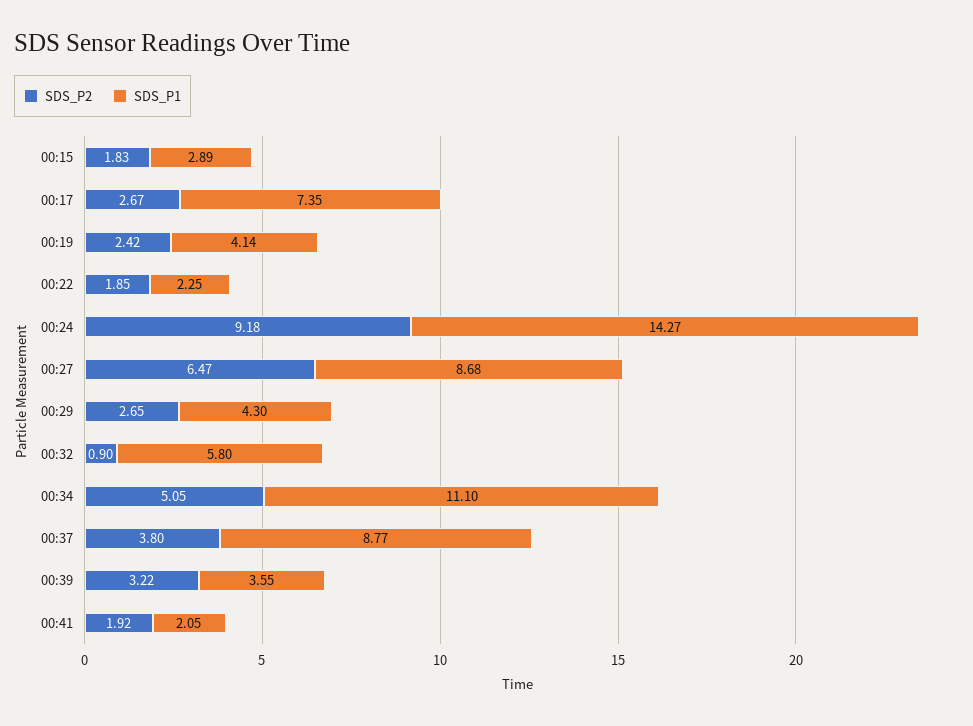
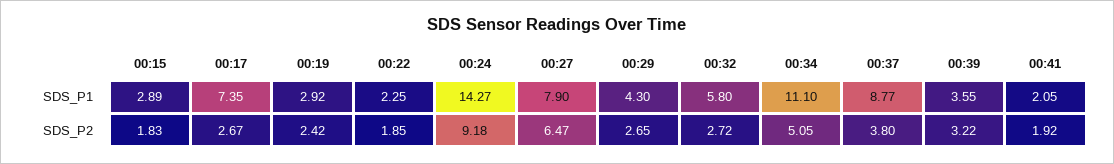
SDS_P1, 00:19: 4.14 -> 2.92
SDS_P1, 00:27: 8.68 -> 7.9
SDS_P2, 00:32: 0.9 -> 2.72

